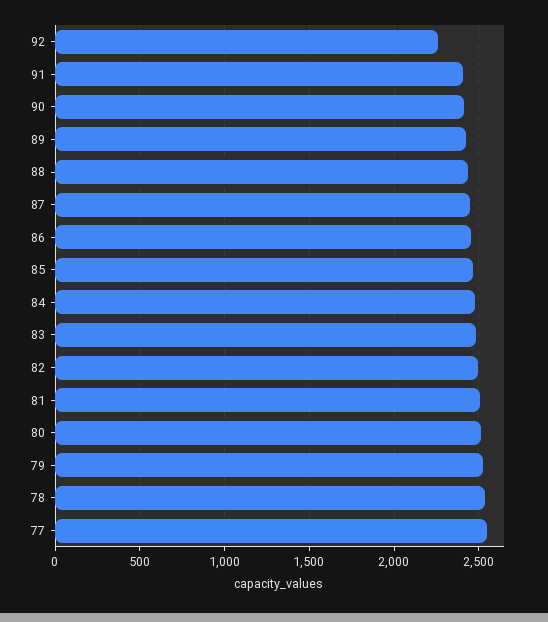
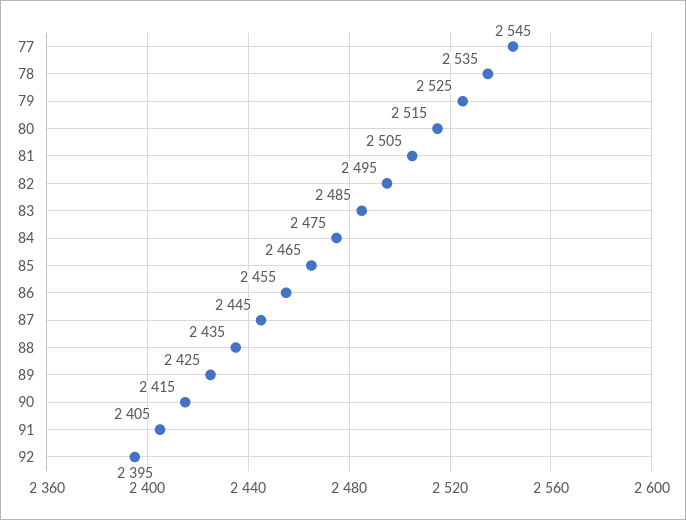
92: 2250 -> 2395

